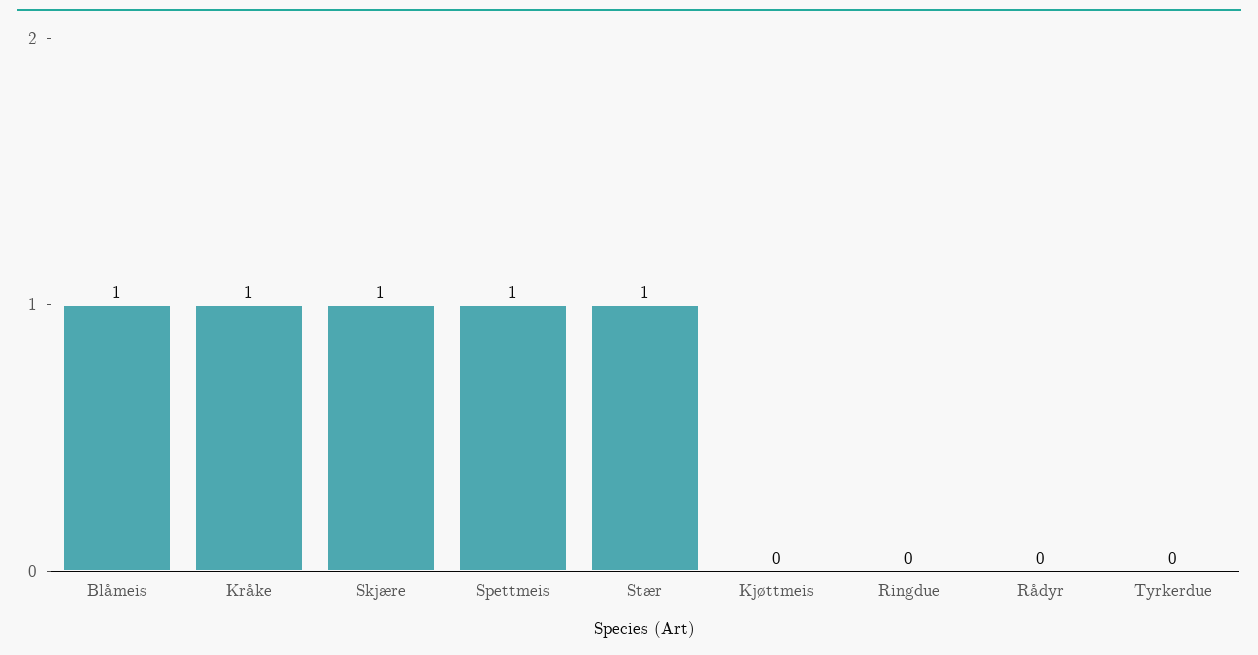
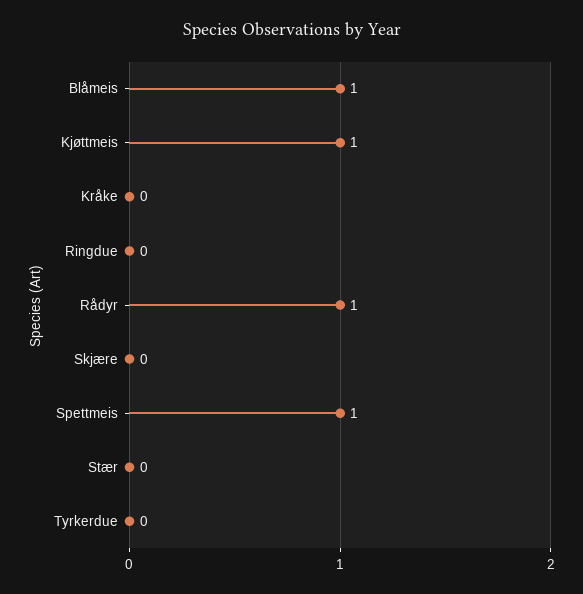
Kråke: 1 -> 0
Skjære: 1 -> 0
Stær: 1 -> 0
Kjøttmeis: 0 -> 1
Rådyr: 0 -> 1

